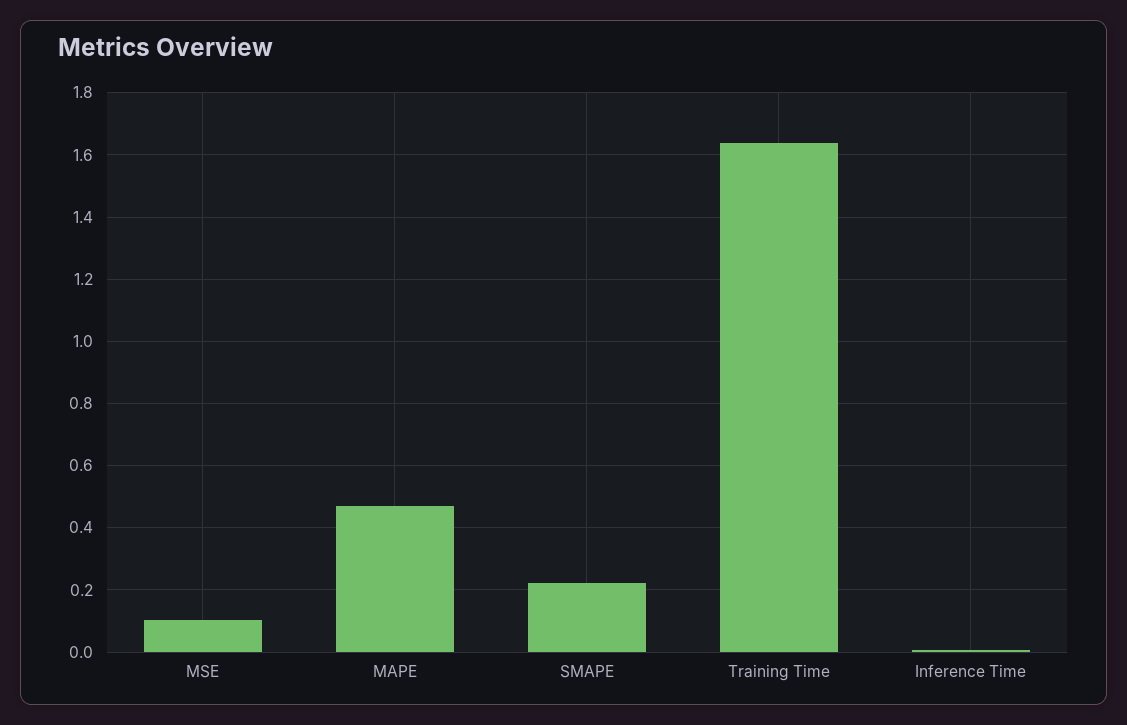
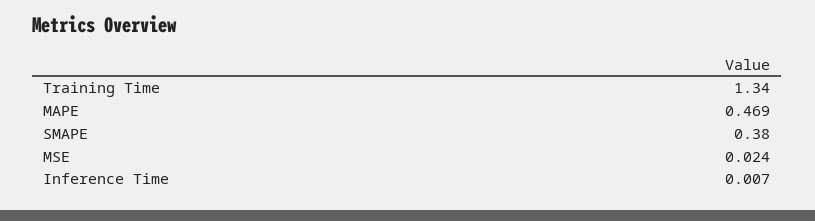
MSE: 0.1 -> 0.024
SMAPE: 0.22 -> 0.38
Training Time: 1.64 -> 1.34

